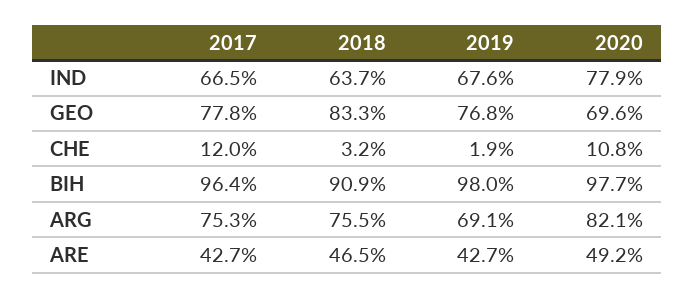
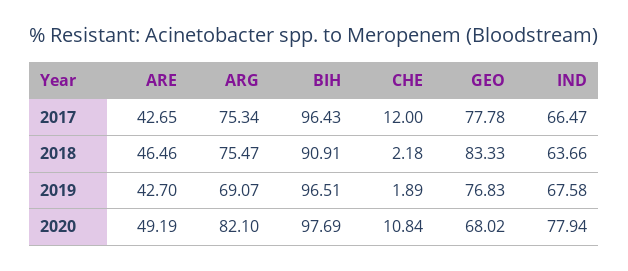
2020, GEO: 69.6 -> 68.02
2018, CHE: 3.2 -> 2.18
2019, BIH: 98 -> 96.51

